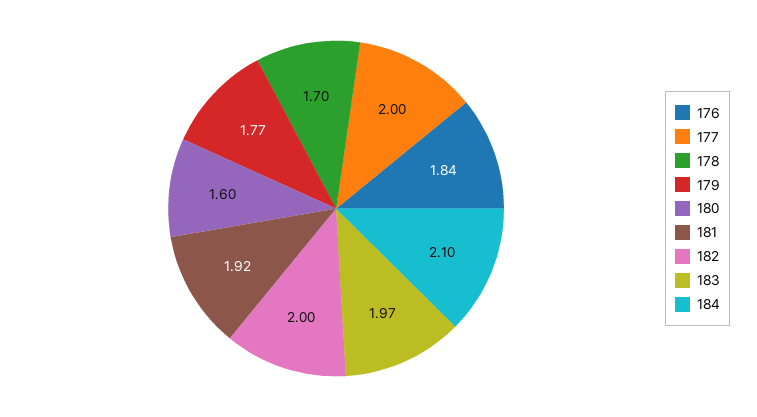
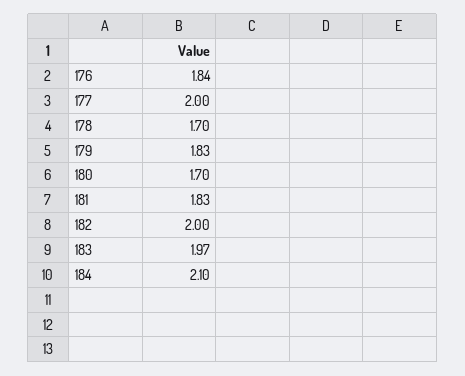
179: 1.77 -> 1.83
180: 1.6 -> 1.7
181: 1.92 -> 1.83

